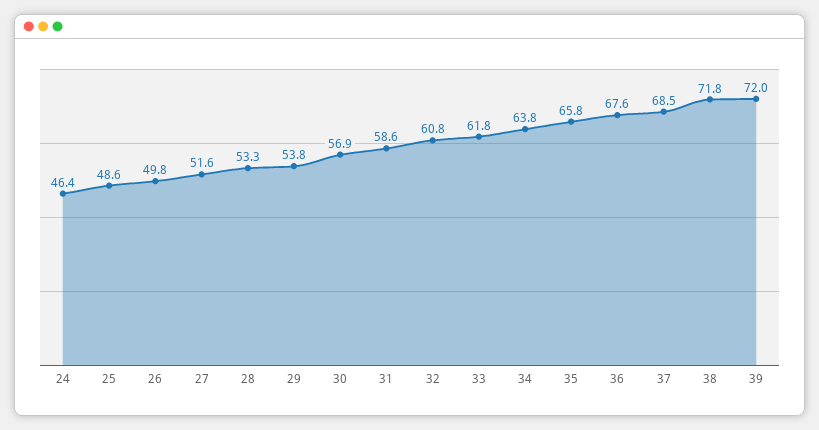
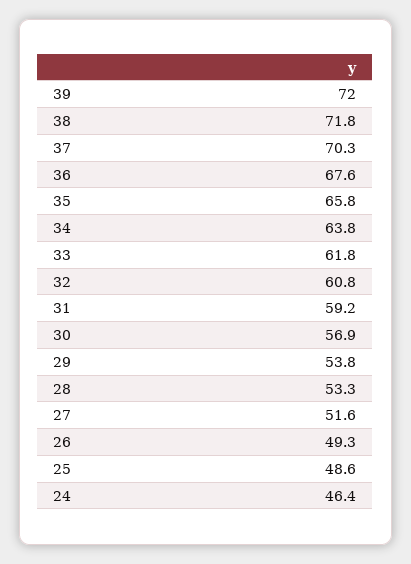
26: 49.8 -> 49.3
31: 58.6 -> 59.2
37: 68.5 -> 70.3

